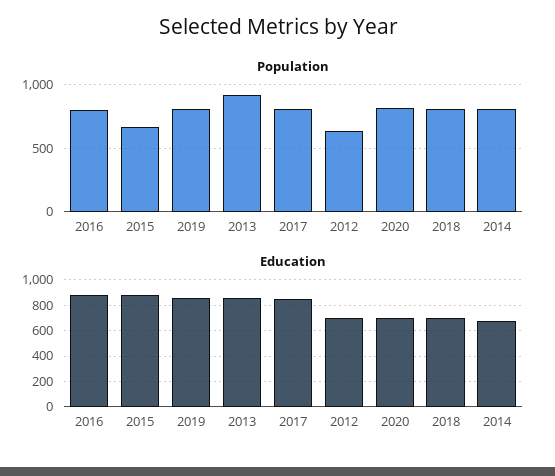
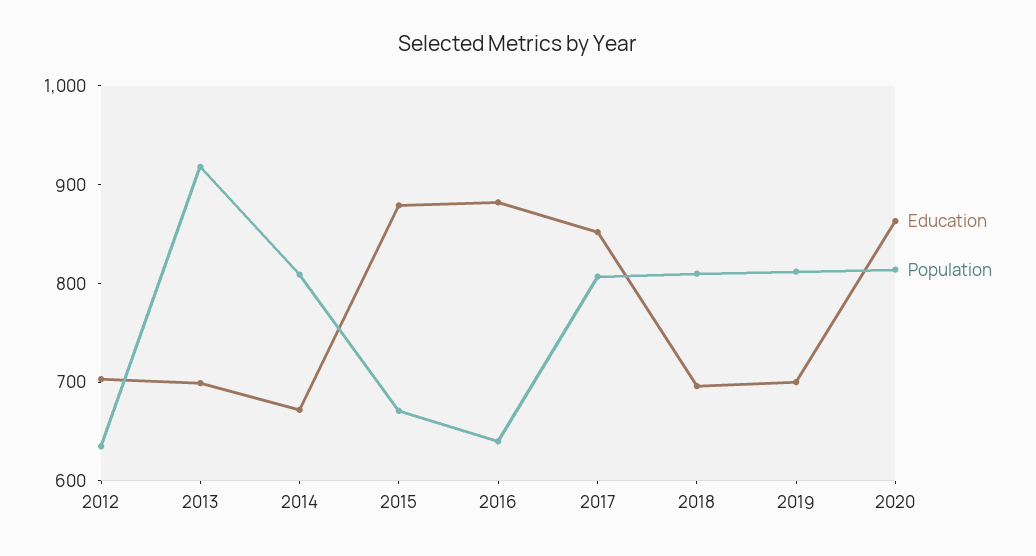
Population, 2016: 800 -> 640
Education, 2019: 850 -> 700
Education, 2013: 850 -> 700
Education, 2020: 700 -> 860

